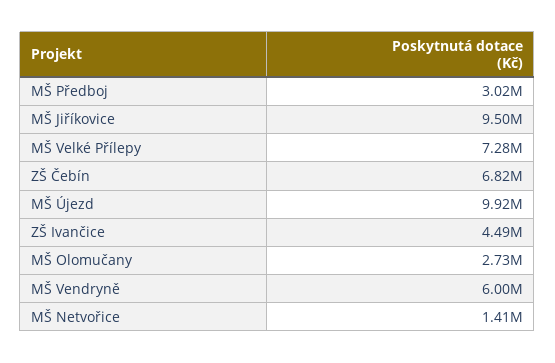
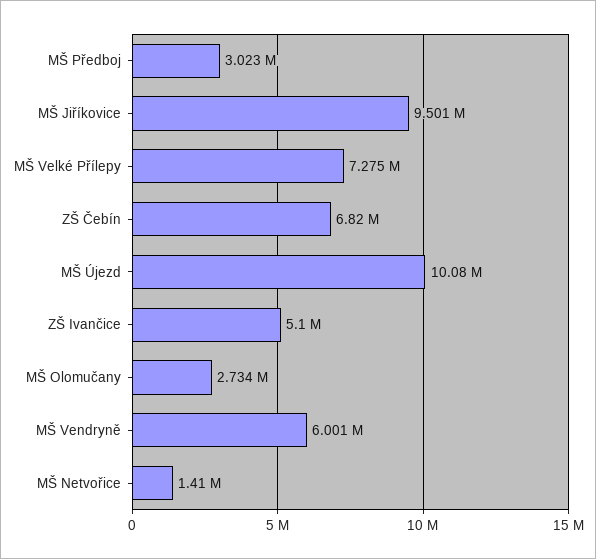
MŠ Újezd: 9920000 -> 10080000
ZŠ Ivančice: 4490000 -> 5100000

